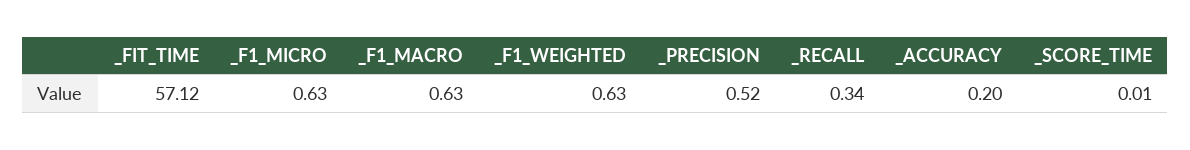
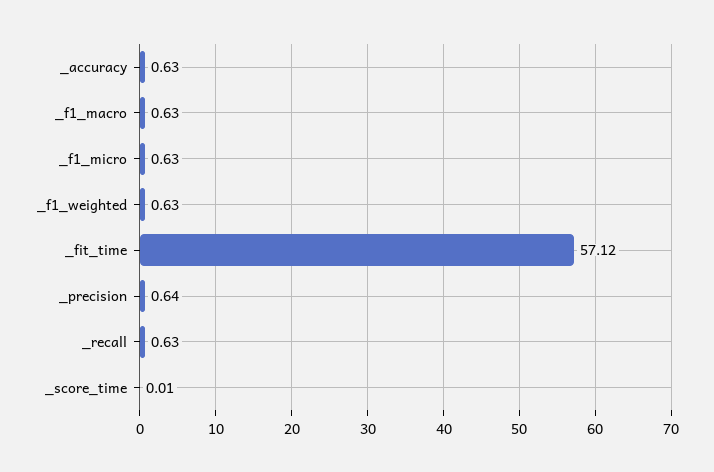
_PRECISION: 0.52 -> 0.64
_RECALL: 0.34 -> 0.63
_ACCURACY: 0.2 -> 0.63

